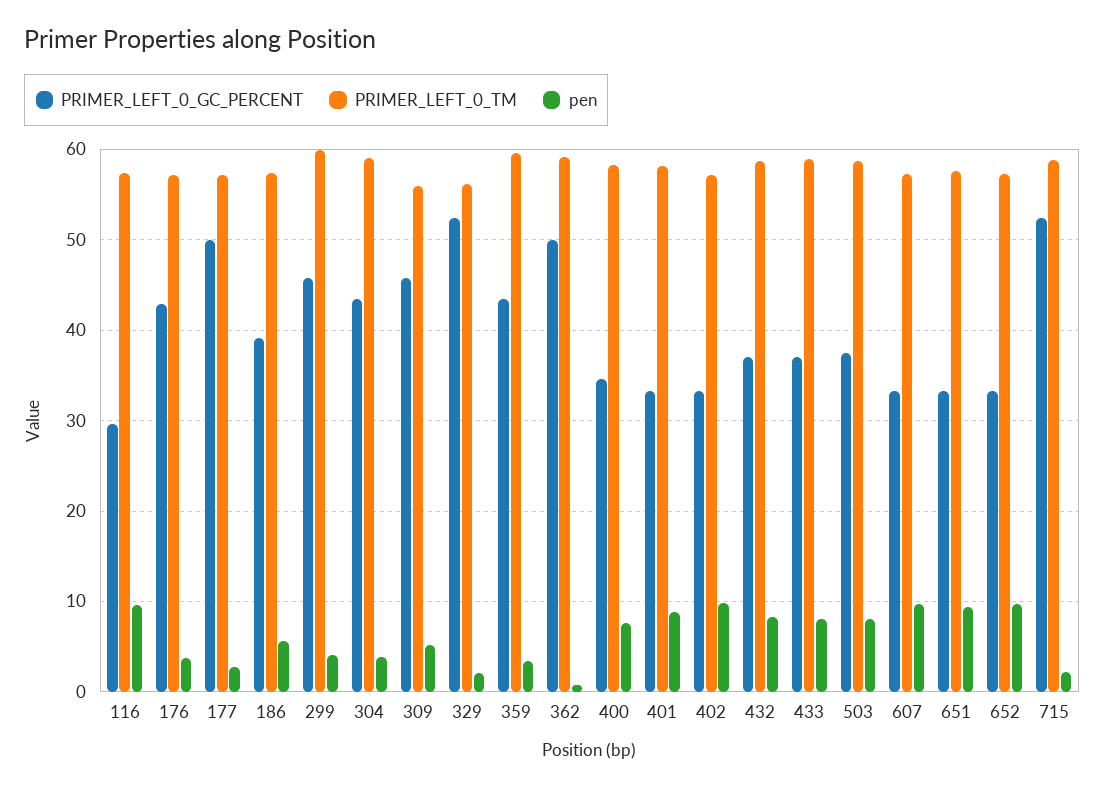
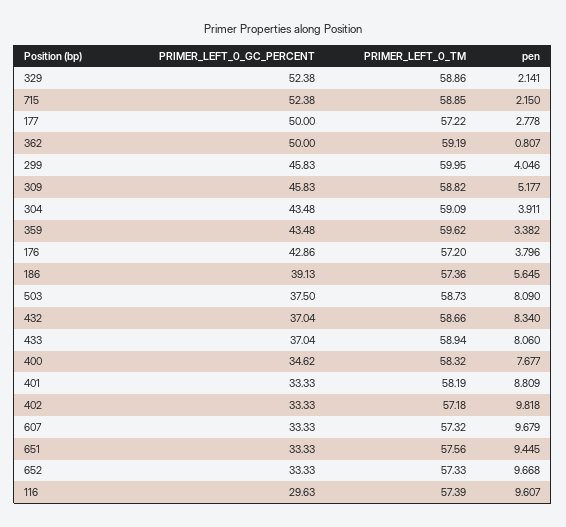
PRIMER_LEFT_0_TM, 309: 56 -> 58.82
PRIMER_LEFT_0_TM, 329: 56 -> 58.86

